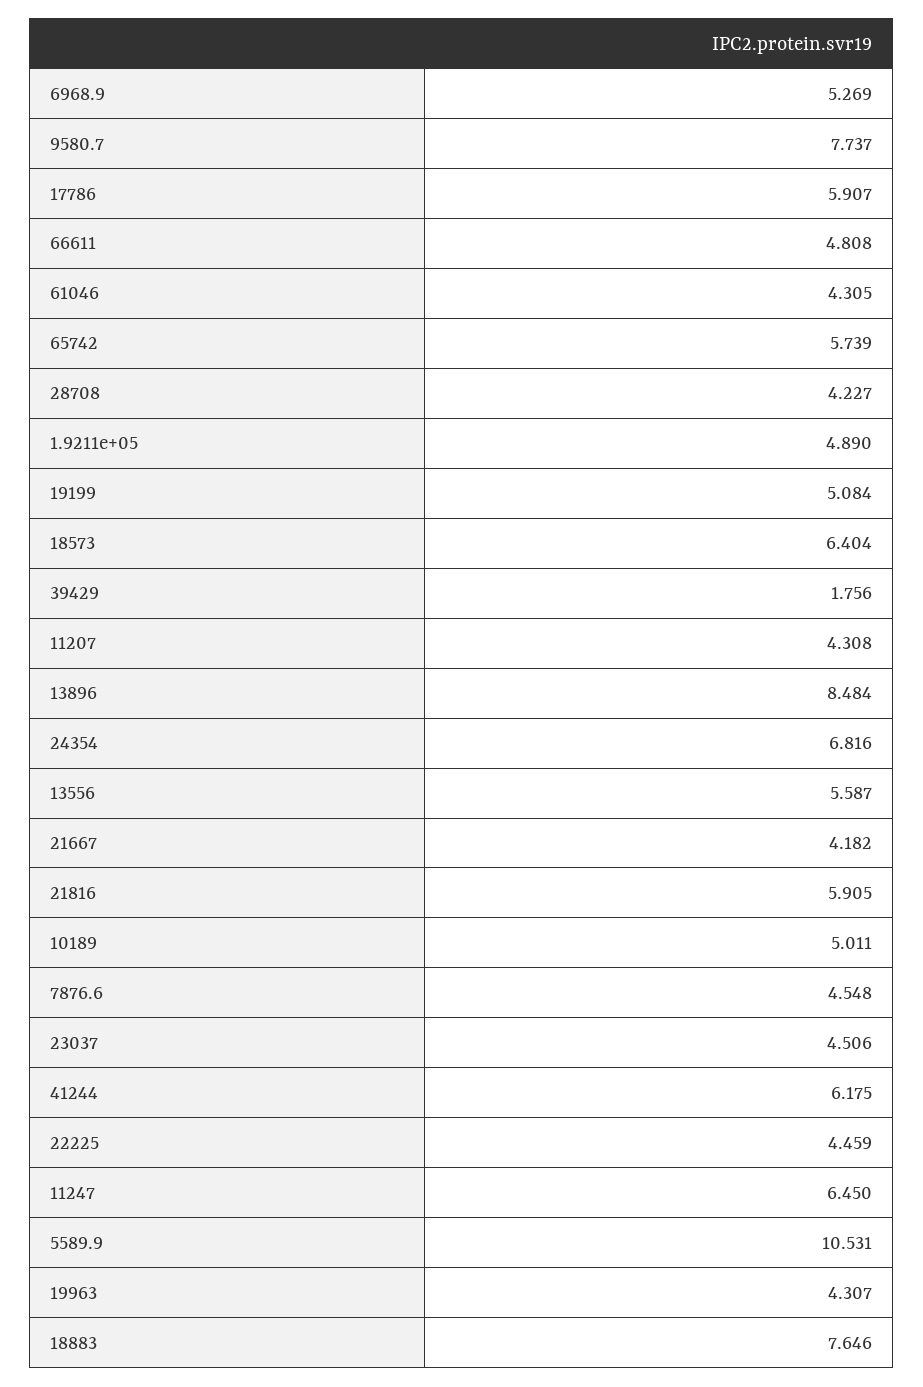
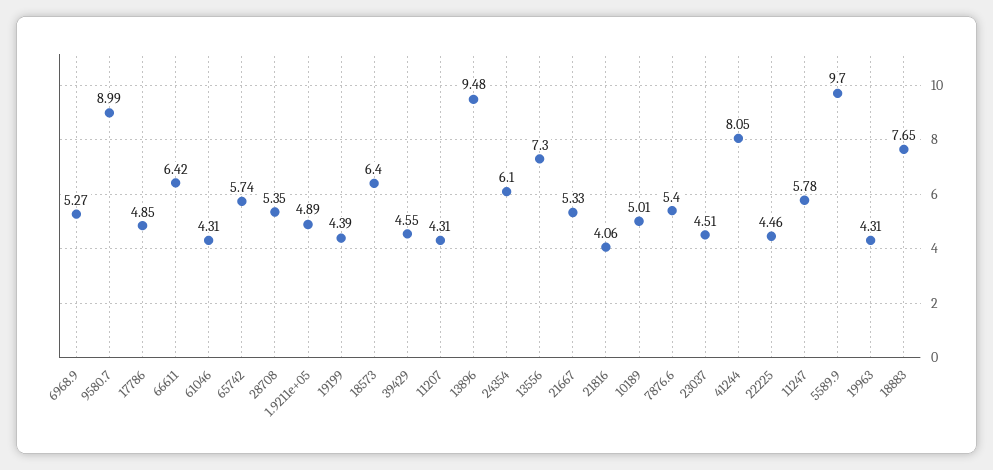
9580.7: 7.737 -> 8.99
17786: 5.907 -> 4.85
66611: 4.808 -> 6.42
28708: 4.227 -> 5.35
19199: 5.084 -> 4.39
39429: 1.756 -> 4.55
13896: 8.484 -> 9.48
24354: 6.816 -> 6.1
13556: 5.587 -> 7.3
21667: 4.182 -> 5.33
21816: 5.905 -> 4.06
7876.6: 4.548 -> 5.4
41244: 6.175 -> 8.05
11247: 6.45 -> 5.78
5589.9: 10.531 -> 9.7

